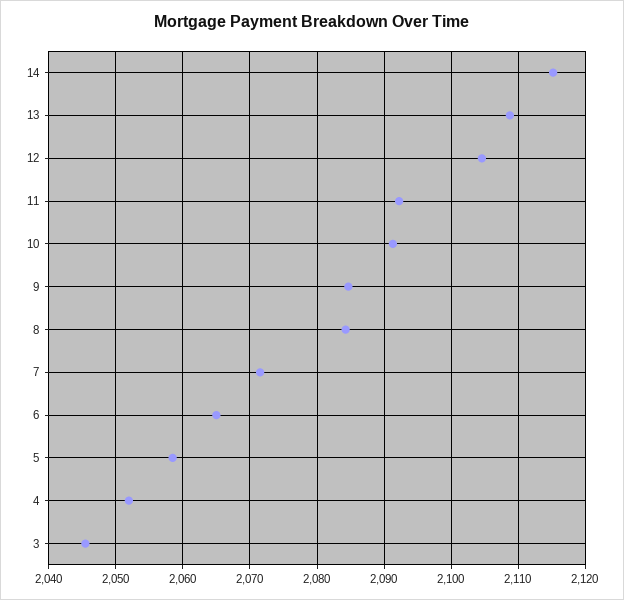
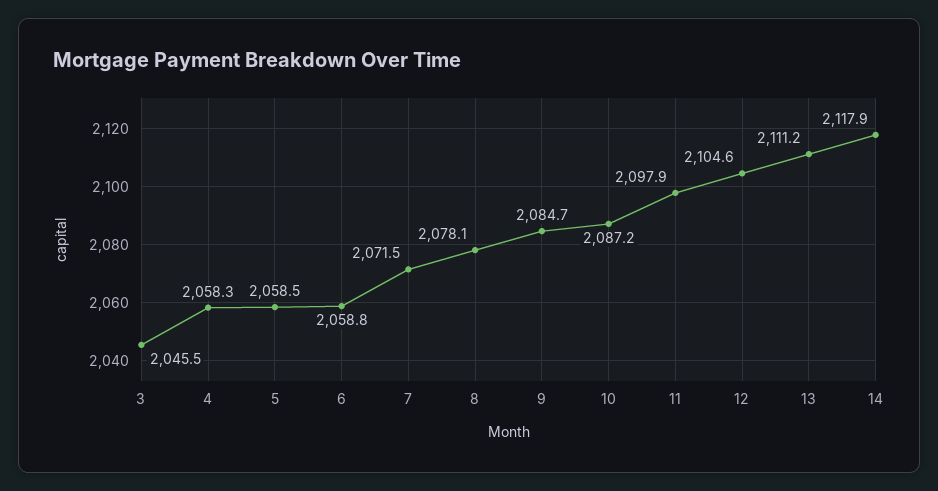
14: 2115 -> 2117.9
13: 2109 -> 2111.2
11: 2092 -> 2097.9
10: 2091 -> 2087.2
8: 2084 -> 2078.1
6: 2065 -> 2058.8
4: 2052 -> 2058.3

